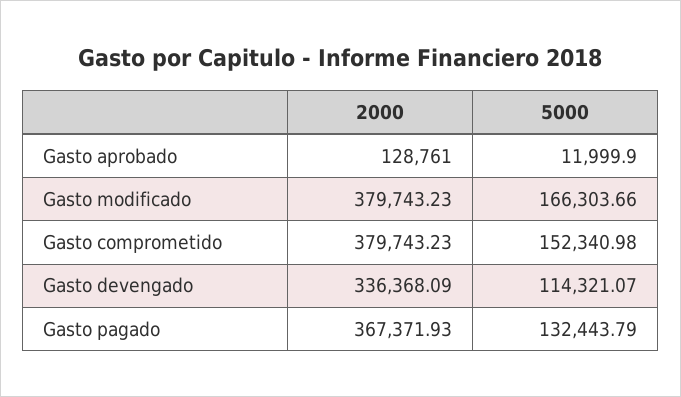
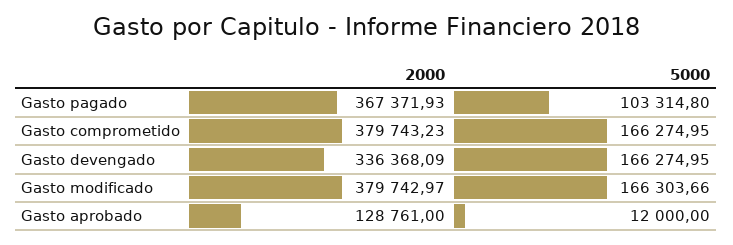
5000, Gasto aprobado: 11999.9 -> 12000
2000, Gasto modificado: 379743.23 -> 379742.97
5000, Gasto comprometido: 152340.98 -> 166274.95
5000, Gasto devengado: 114321.07 -> 166274.95
5000, Gasto pagado: 132443.79 -> 103314.8

